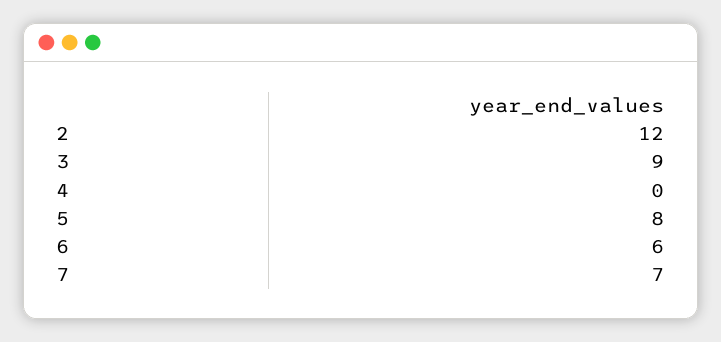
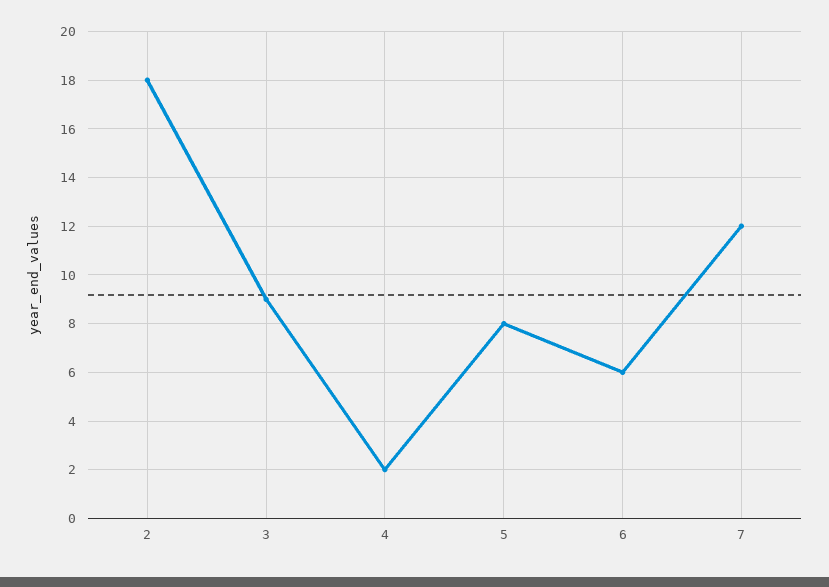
2: 12 -> 18
4: 0 -> 2
7: 7 -> 12

